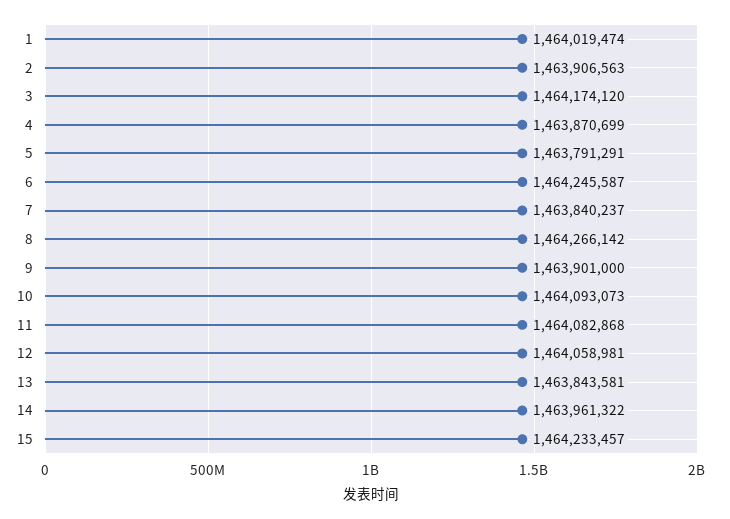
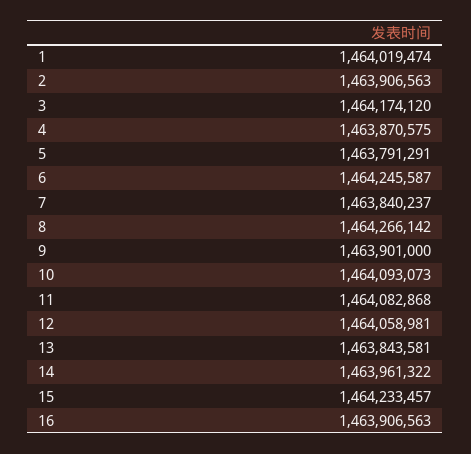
4: 1463870699 -> 1463870575
16: none -> 1463906563

